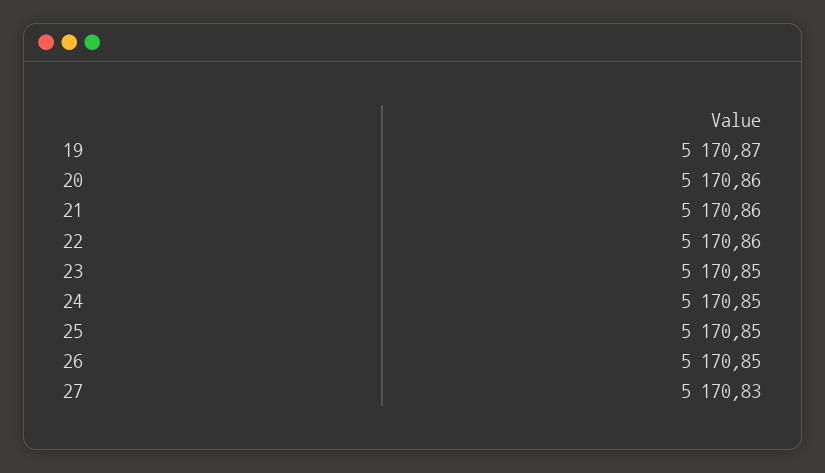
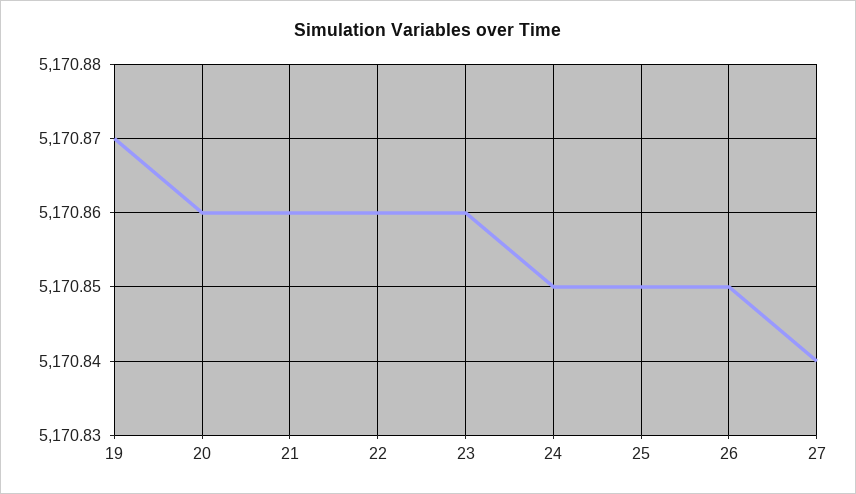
23: 5170.85 -> 5170.86
27: 5170.83 -> 5170.84

